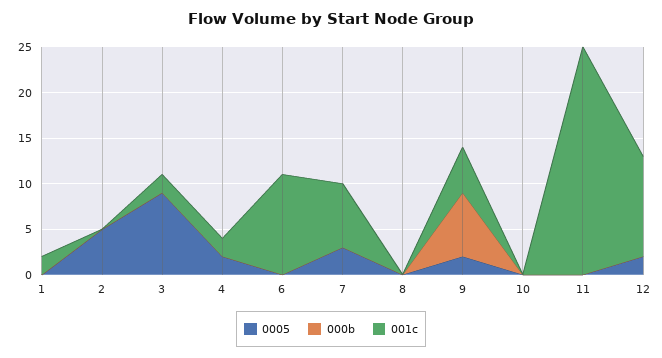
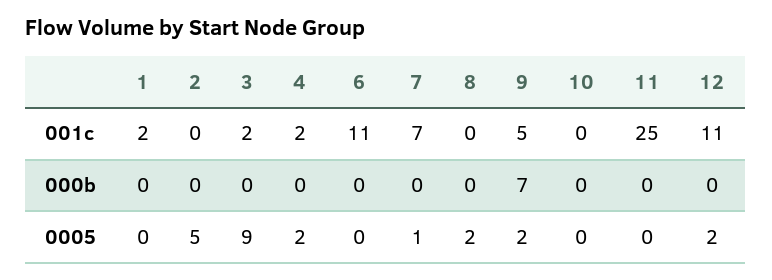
0005, 7: 3 -> 1
0005, 8: 0 -> 2

